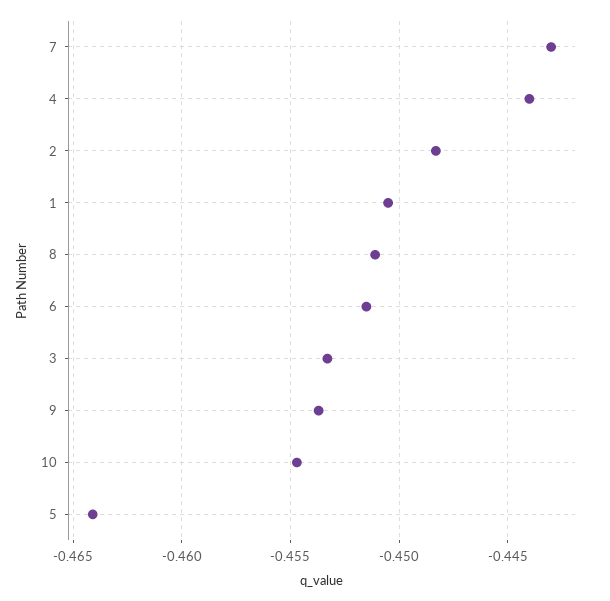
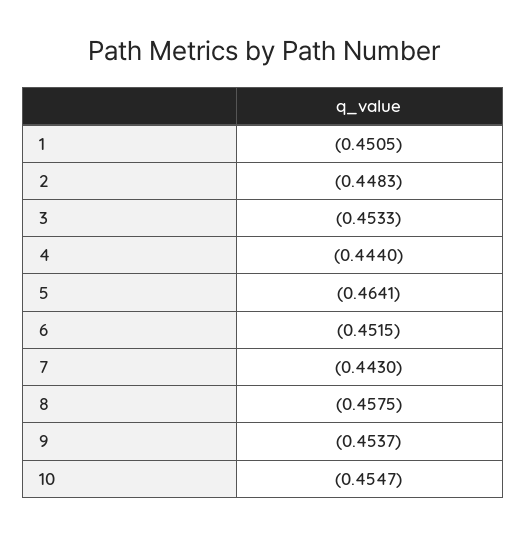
8: -0.451 -> -0.4575

